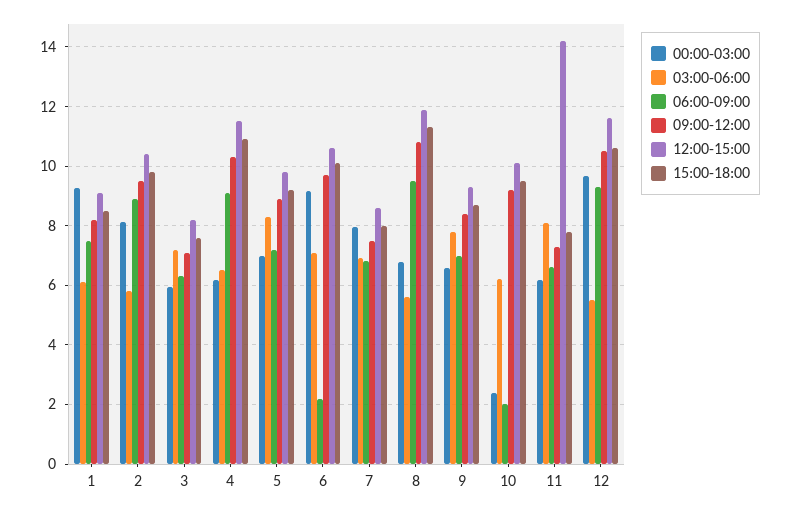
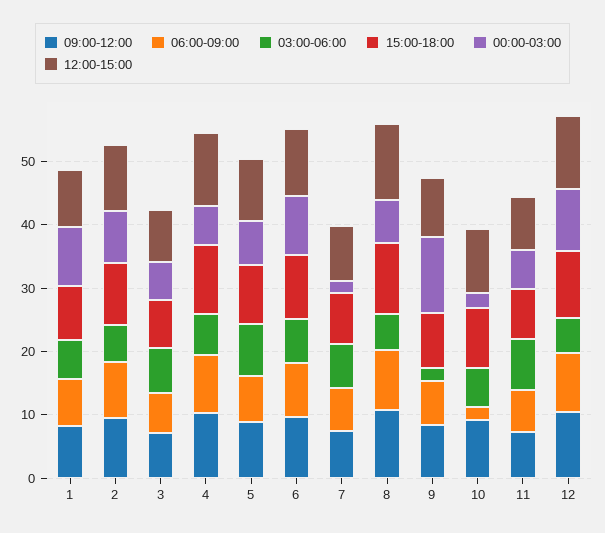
06:00-09:00, 6: 2.25 -> 8
00:00-03:00, 7: 8 -> 2
00:00-03:00, 9: 6.5 -> 12
03:00-06:00, 9: 7.75 -> 2
12:00-15:00, 11: 14.25 -> 8

